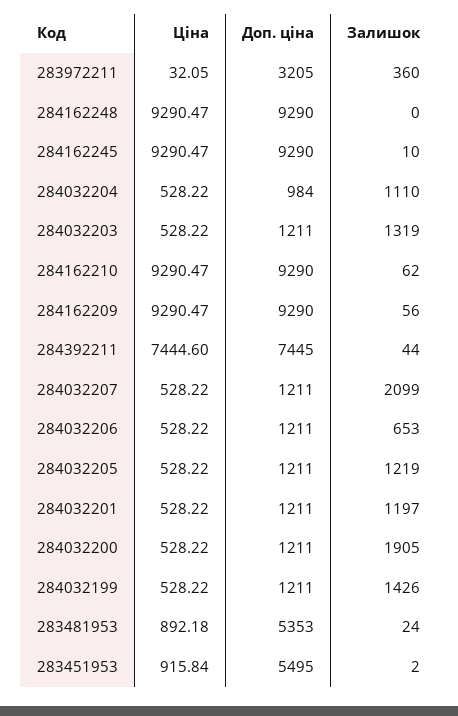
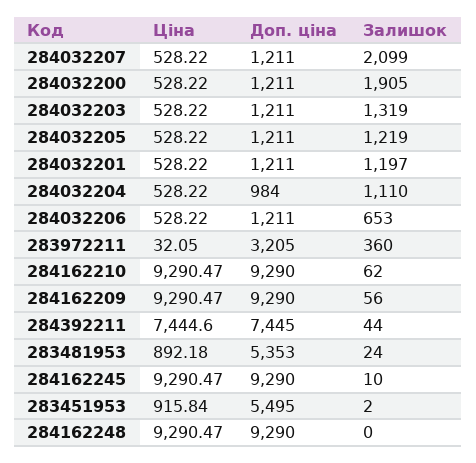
Ціна, 284032199: 528.22 -> none
Доп. ціна, 284032199: 1211 -> none
Залишок, 284032199: 1426 -> none

